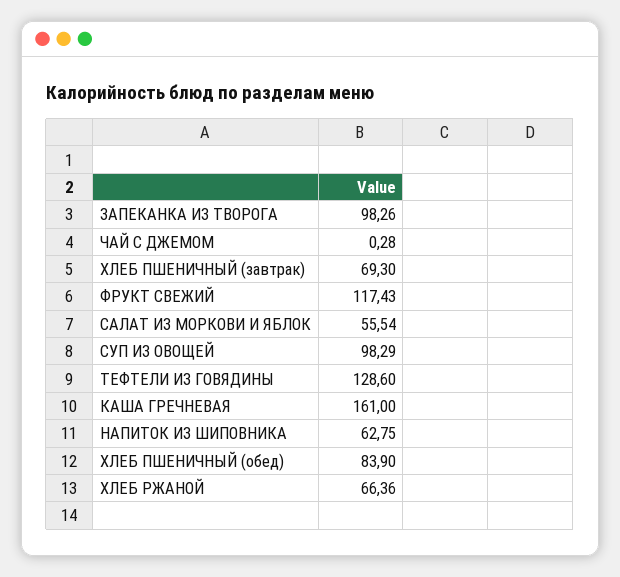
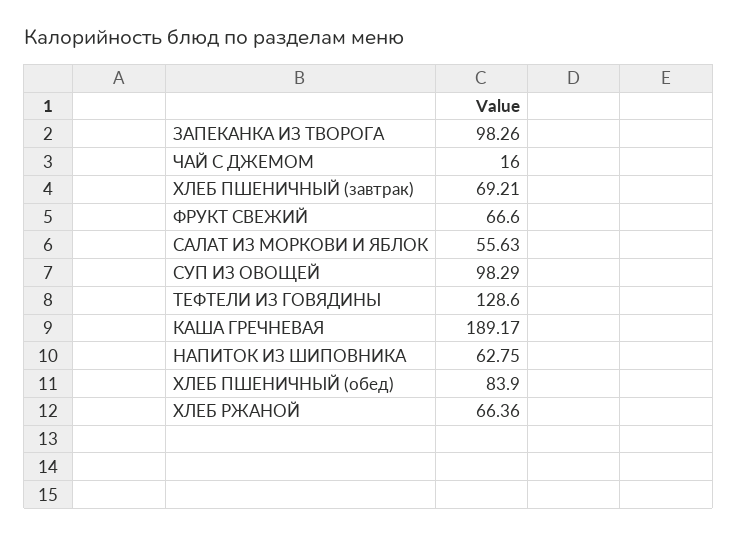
ЧАЙ С ДЖЕМОМ: 0.28 -> 16
ХЛЕБ ПШЕНИЧНЫЙ (завтрак): 69.3 -> 69.21
ФРУКТ СВЕЖИЙ: 117.43 -> 66.6
САЛАТ ИЗ МОРКОВИ И ЯБЛОК: 55.54 -> 55.63
КАША ГРЕЧНЕВАЯ: 161 -> 189.17

